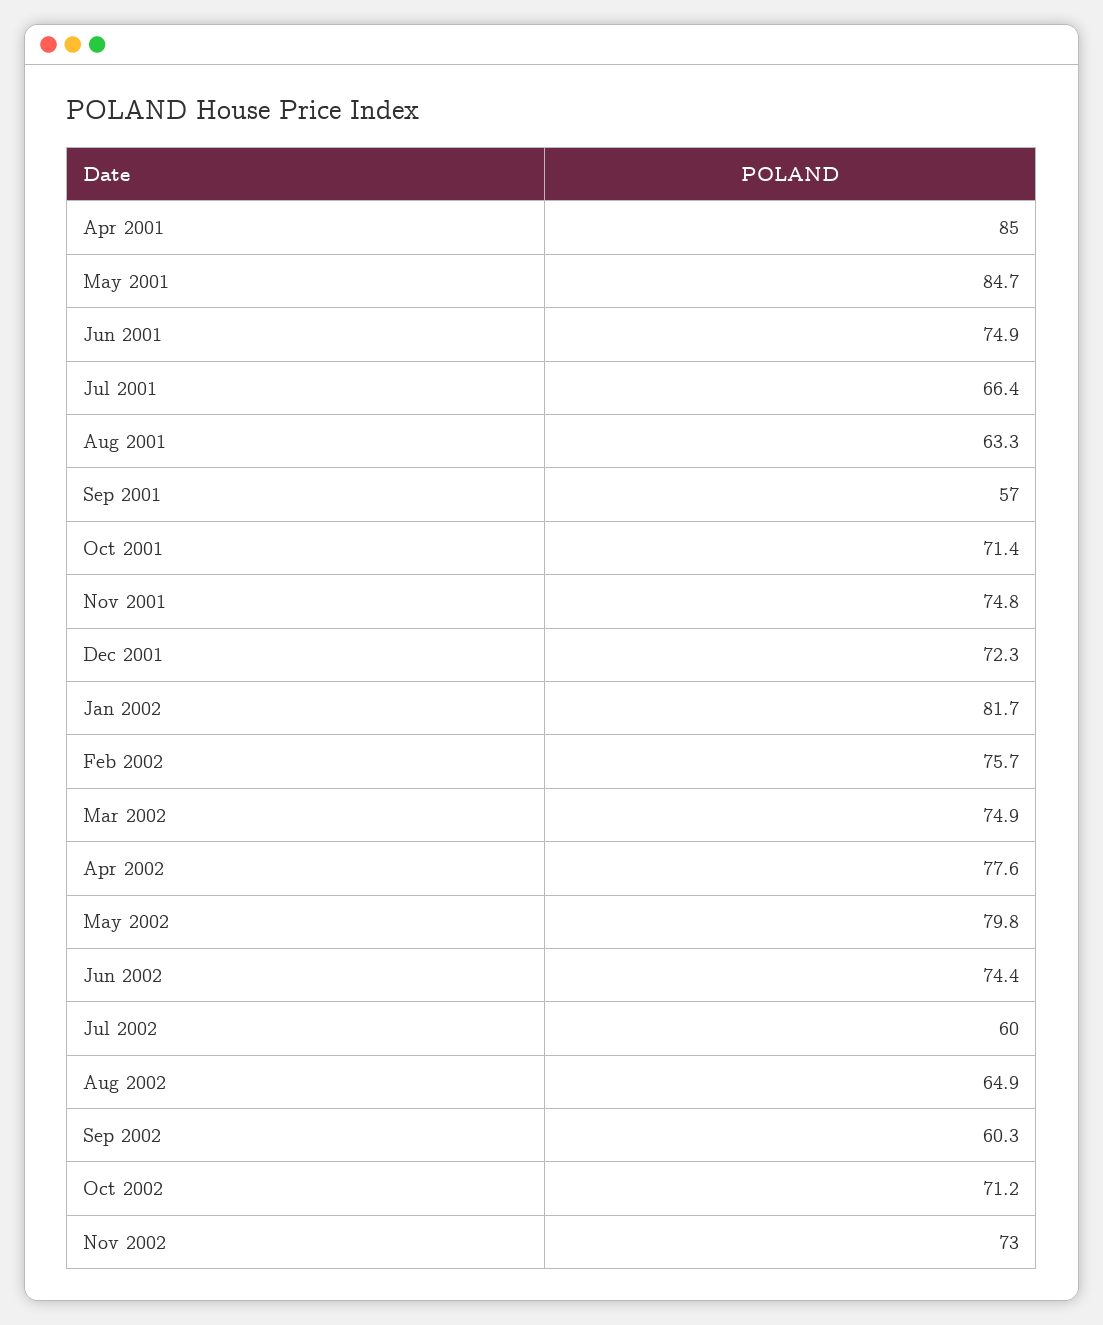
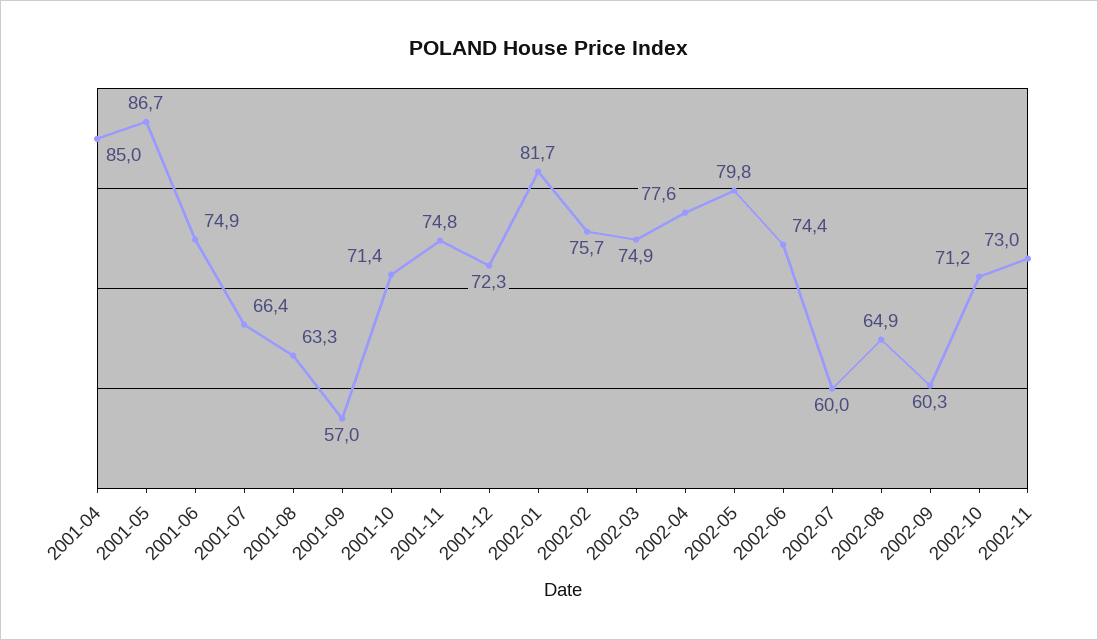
May 2001: 84.7 -> 86.7

